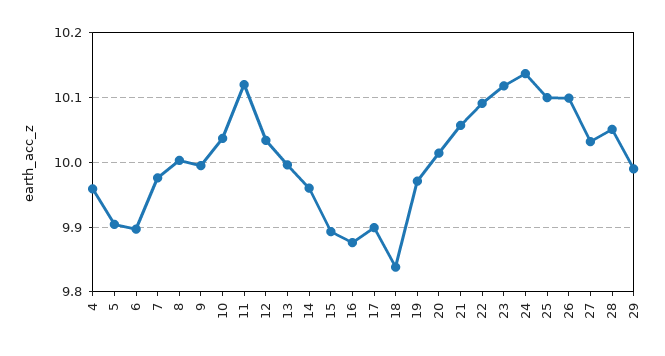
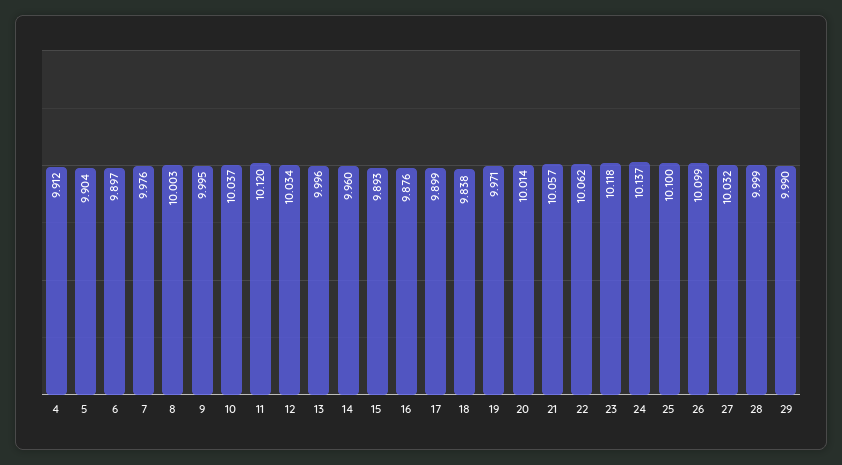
4: 9.96 -> 9.912
22: 10.09 -> 10.062
28: 10.05 -> 9.999

